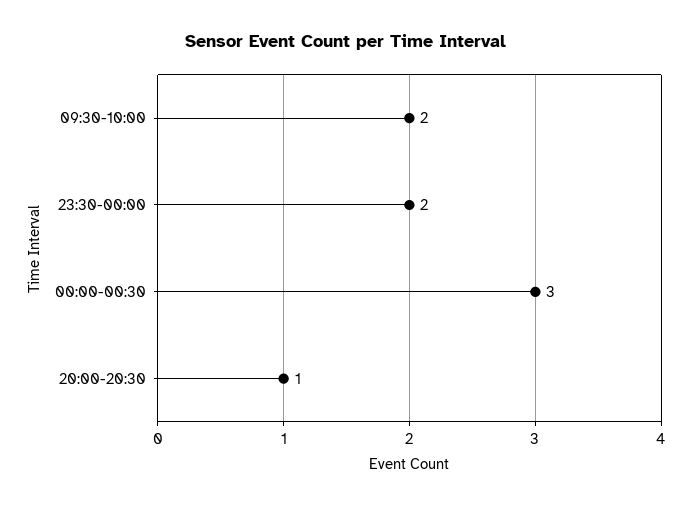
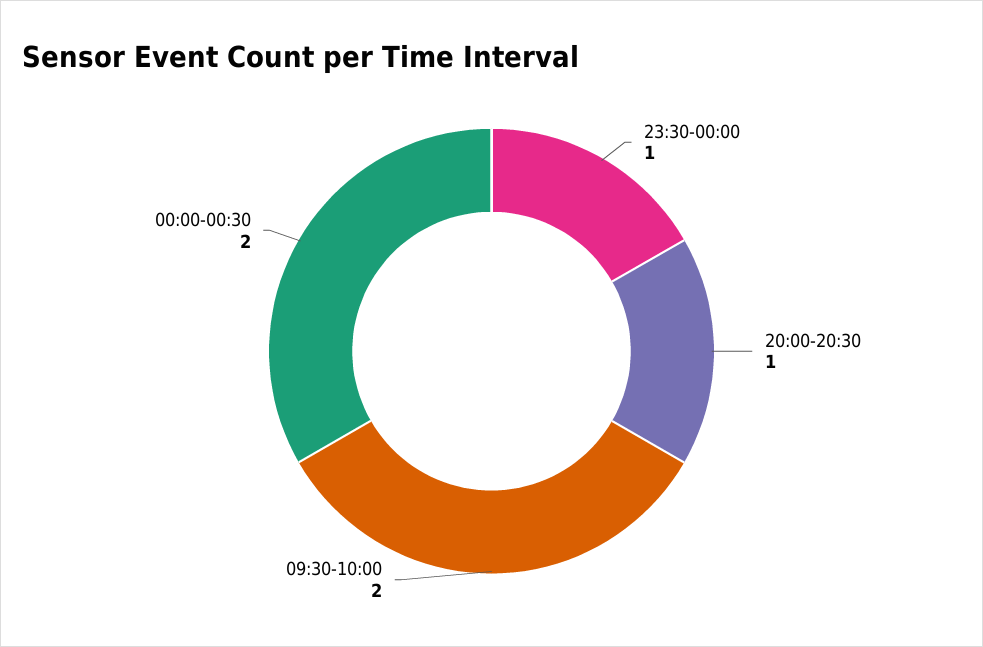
23:30-00:00: 2 -> 1
00:00-00:30: 3 -> 2

